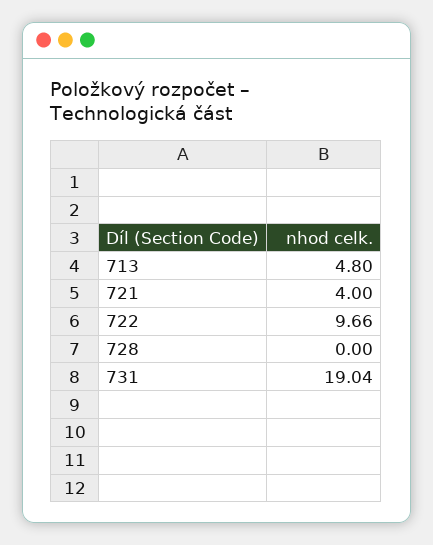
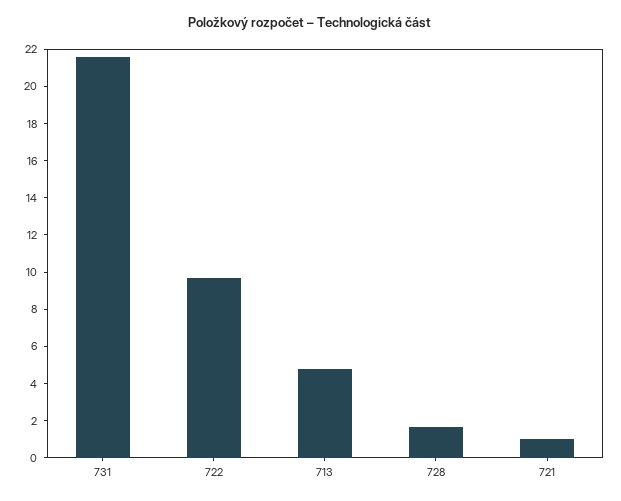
721: 4 -> 1
728: 0 -> 1.5
731: 19.04 -> 21.5

